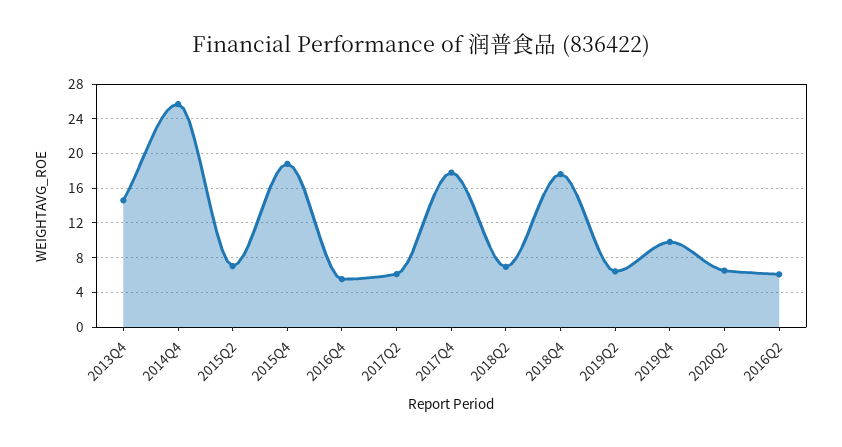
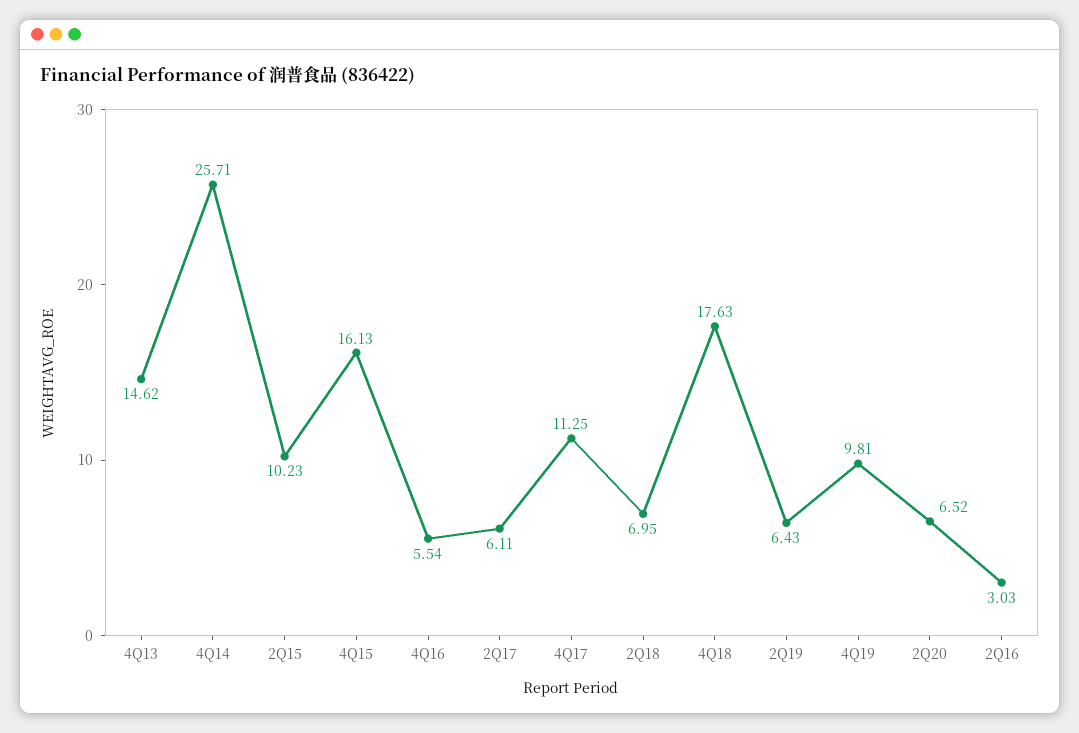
2015Q2: 7 -> 10.23
2015Q4: 19 -> 16.13
2017Q4: 18 -> 11.25
2016Q2: 6 -> 3.03

